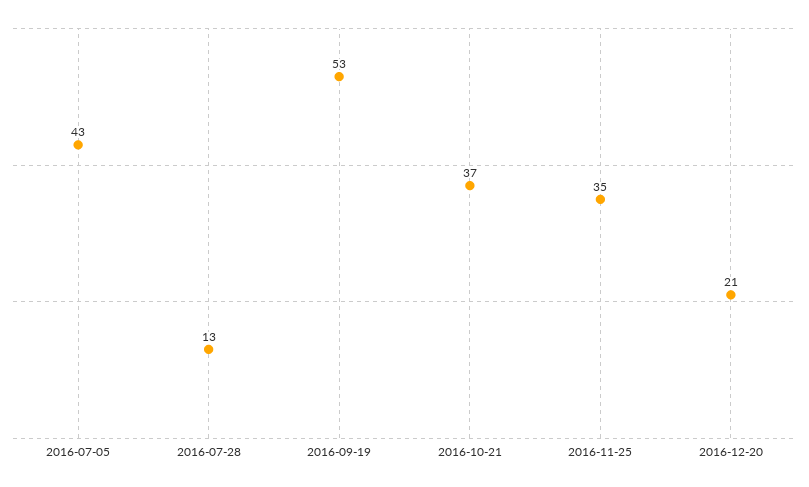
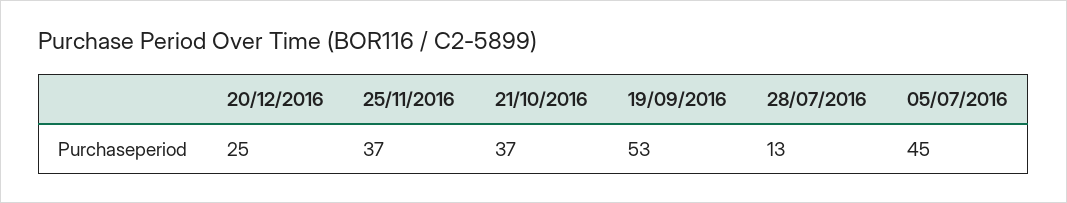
2016-07-05: 43 -> 45
2016-11-25: 35 -> 37
2016-12-20: 21 -> 25

